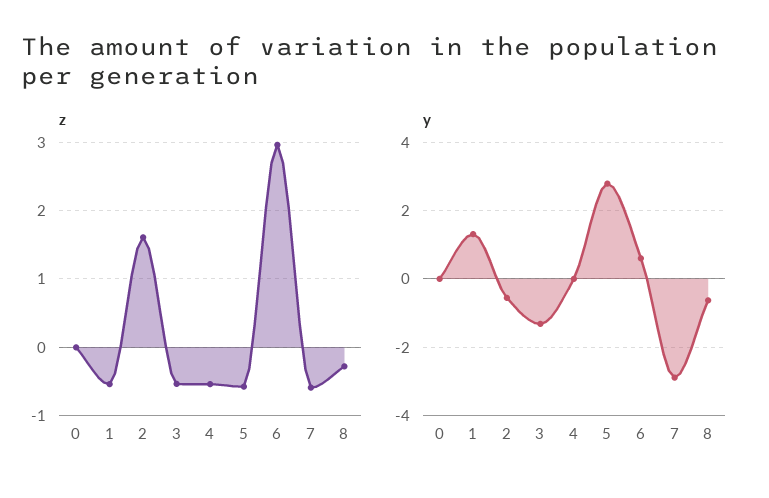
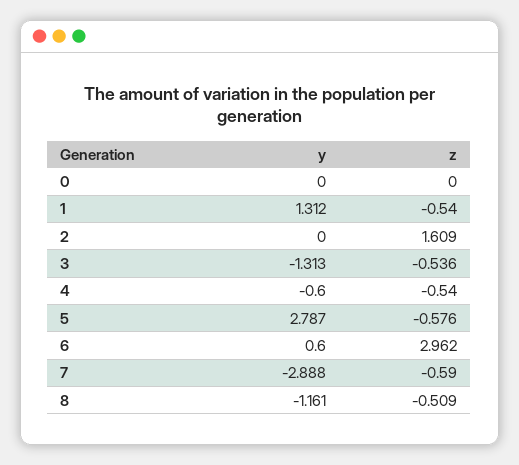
z, 8: -0.3 -> -0.509
y, 2: -0.6 -> 0
y, 4: 0 -> -0.6
y, 8: -0.6 -> -1.161

